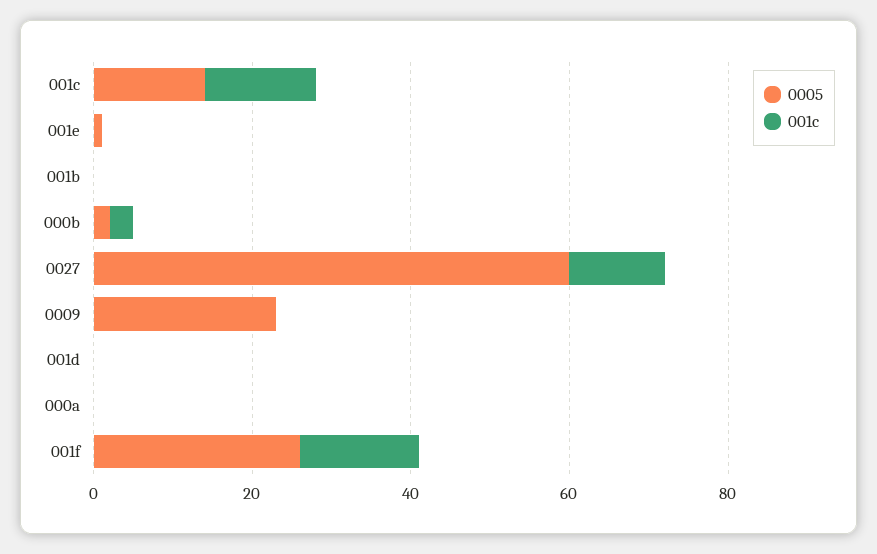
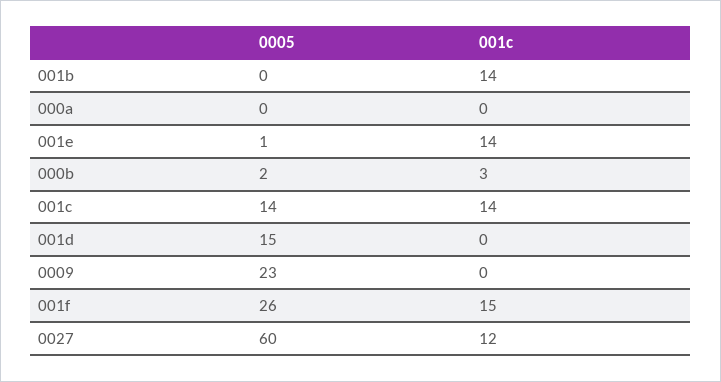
001c, 001e: 0 -> 14
001c, 001b: 0 -> 14
0005, 001d: 0 -> 15

